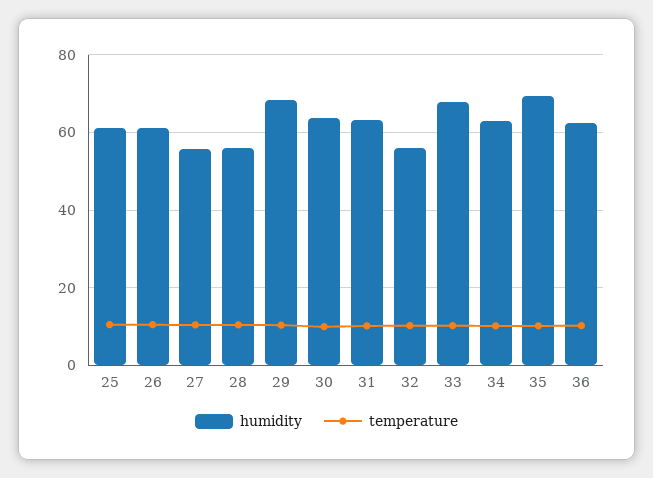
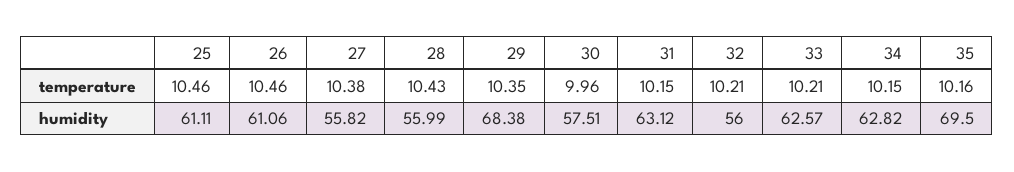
humidity, 30: 64 -> 57.51
humidity, 33: 68 -> 62.57
humidity, 36: 62 -> none
temperature, 36: 10 -> none

